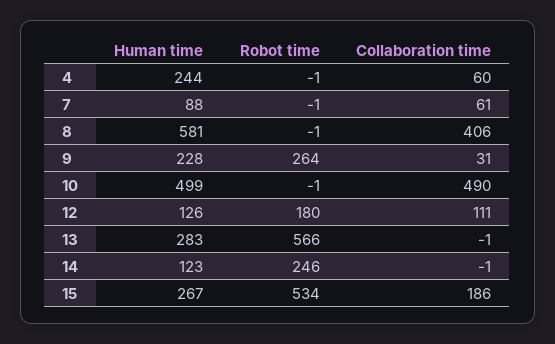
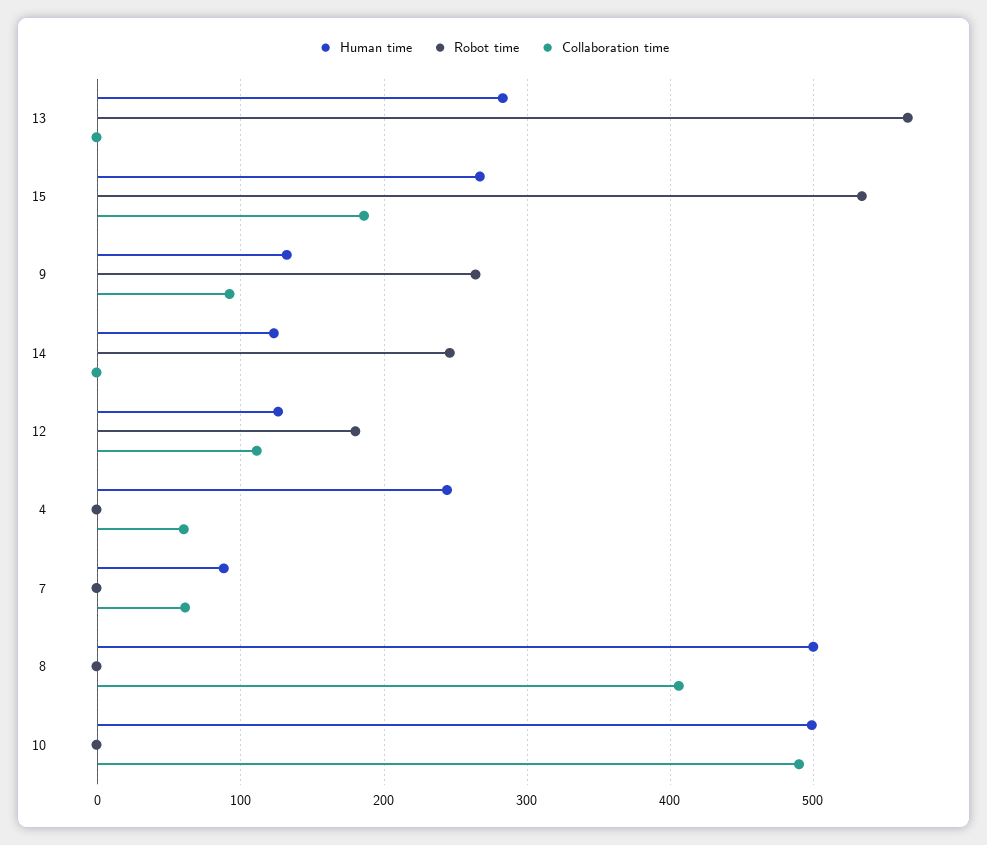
Human time, 8: 581 -> 500
Human time, 9: 228 -> 130
Collaboration time, 9: 31 -> 90

